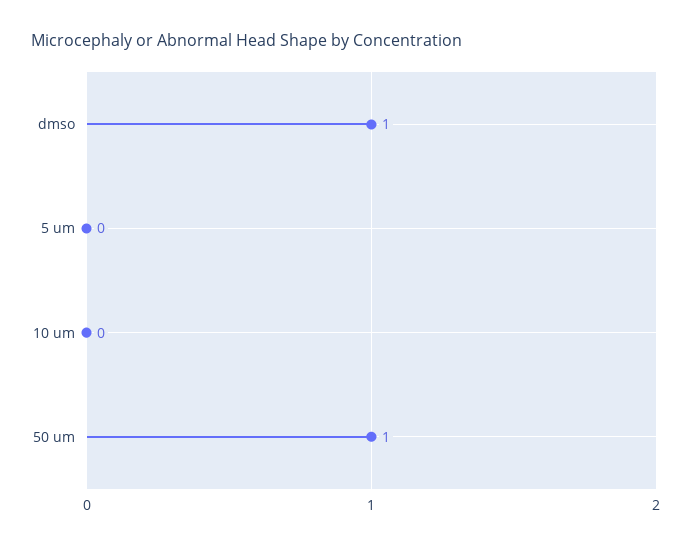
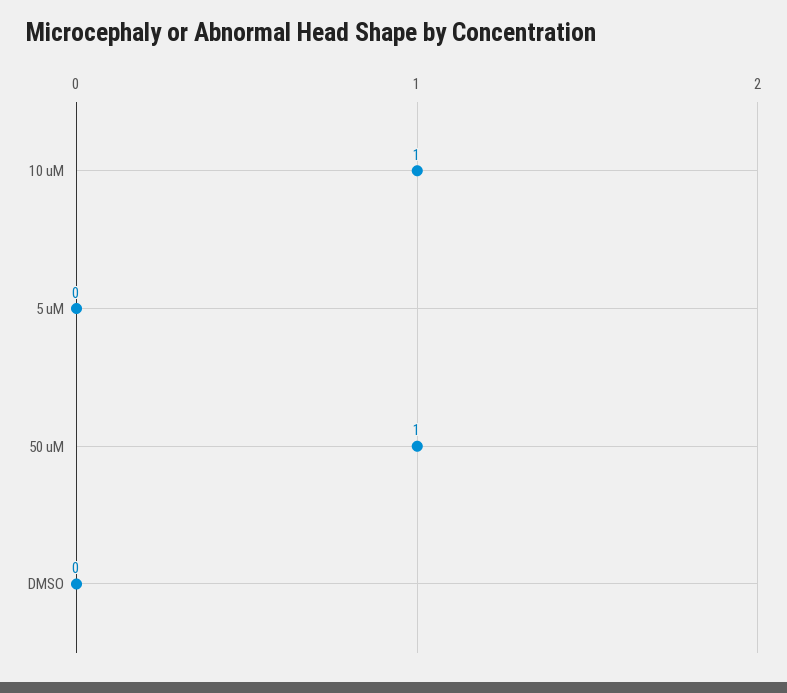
dmso: 1 -> 0
10 um: 0 -> 1

